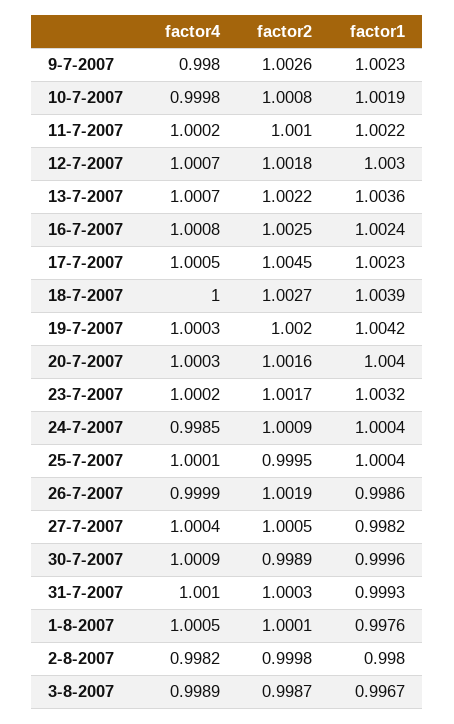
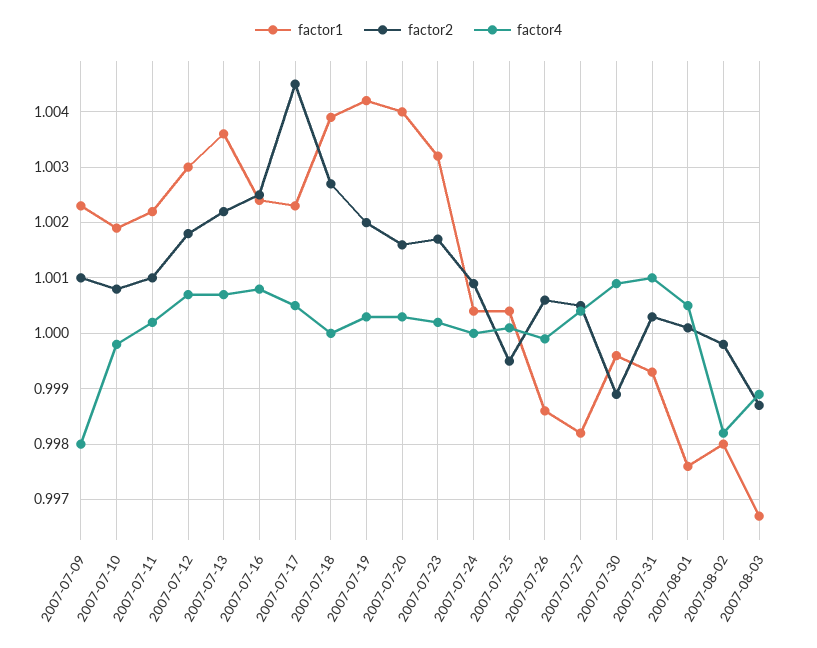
factor2, 9-7-2007: 1.0026 -> 1.001
factor4, 24-7-2007: 0.9985 -> 1
factor2, 26-7-2007: 1.0019 -> 1.0005

